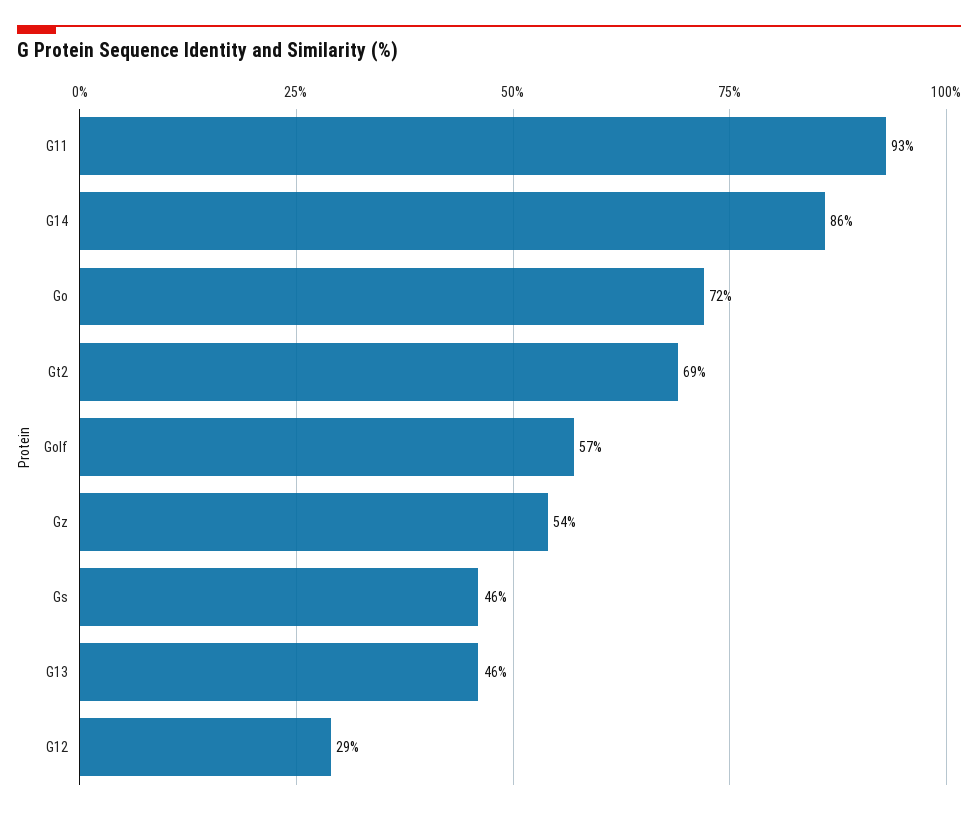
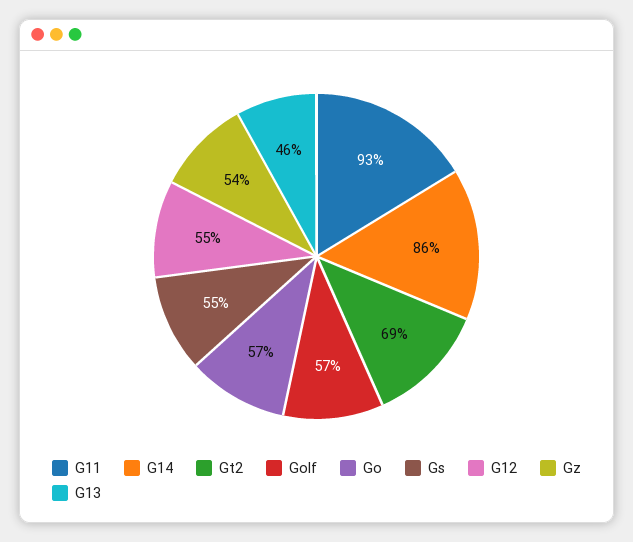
Go: 72 -> 57
Gs: 46 -> 55
G12: 29 -> 55

